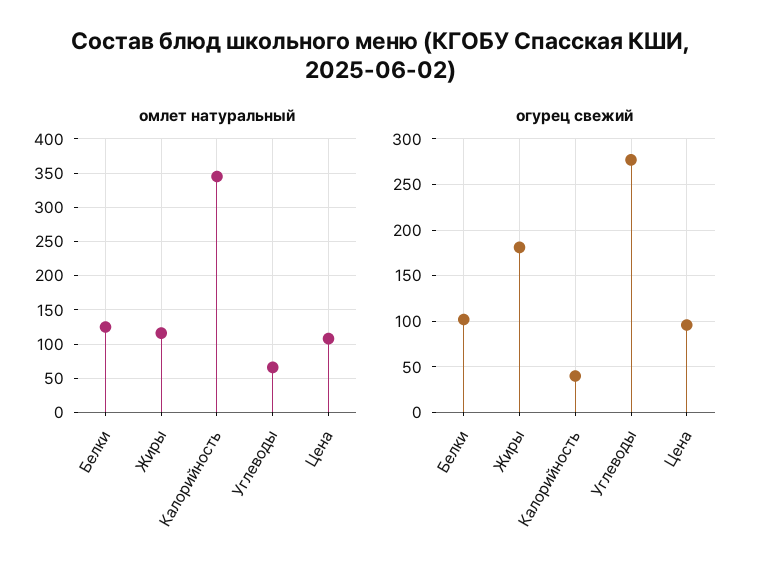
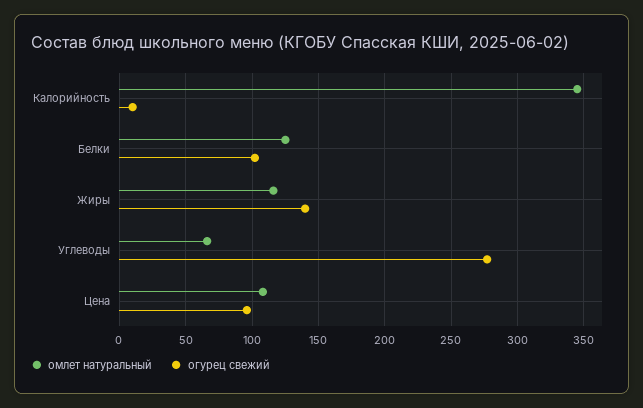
огурец свежий, Жиры: 180 -> 140
огурец свежий, Калорийность: 40 -> 10

